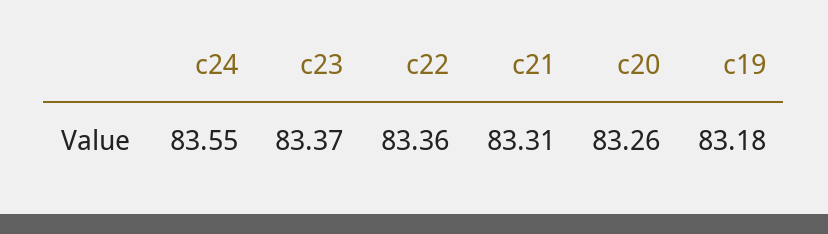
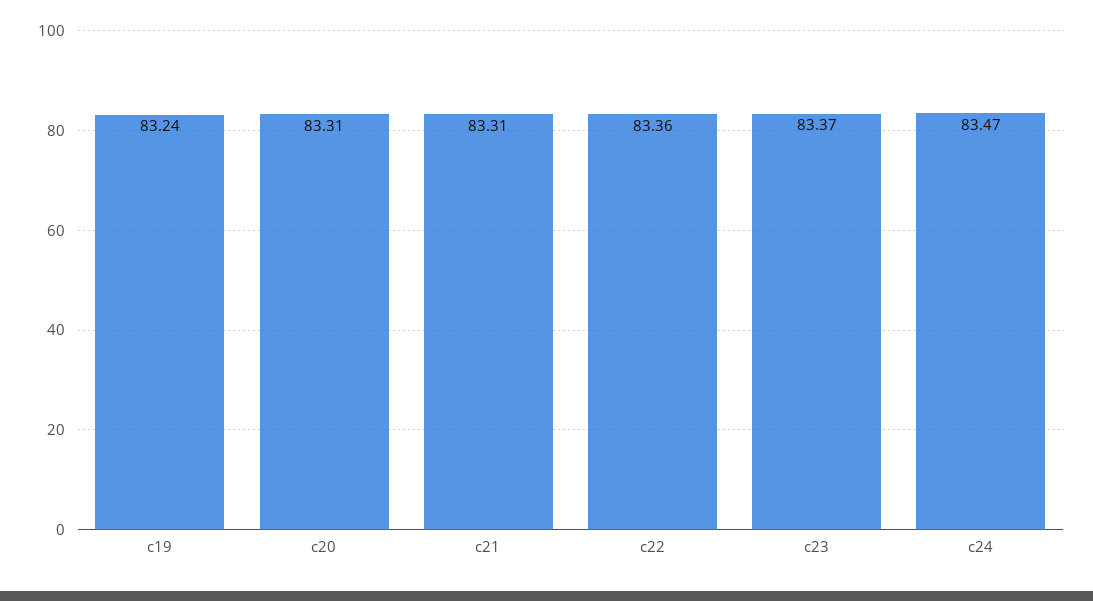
c24: 83.55 -> 83.47
c20: 83.26 -> 83.31
c19: 83.18 -> 83.24

